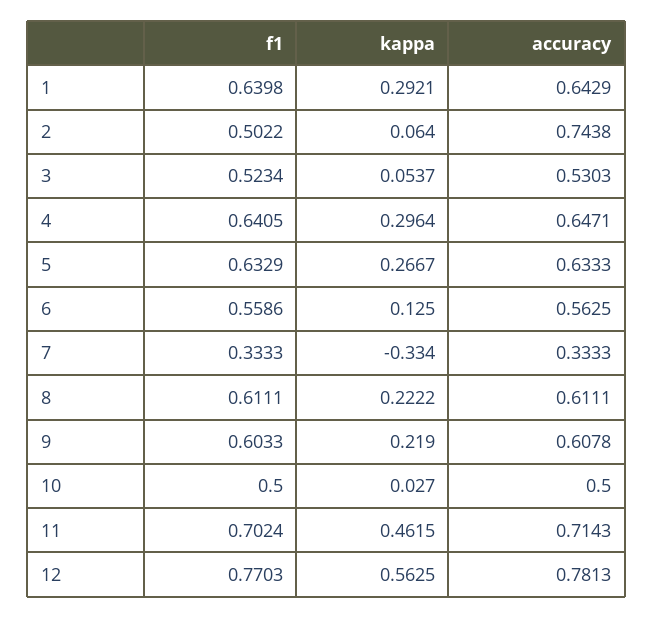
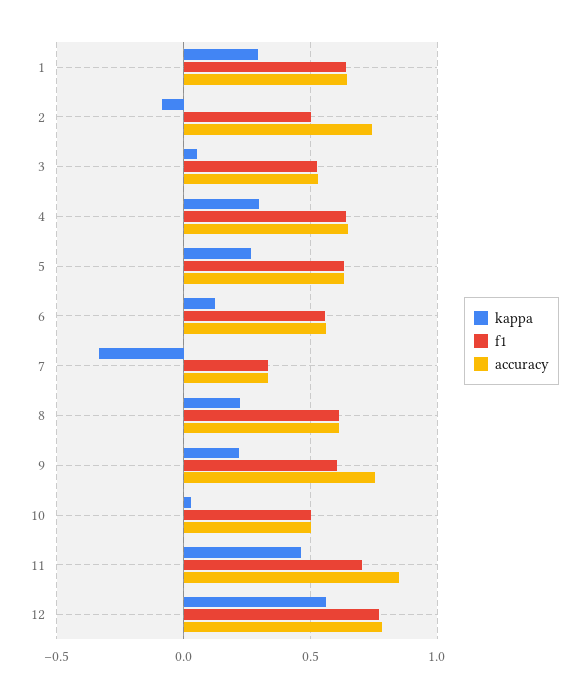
kappa, 2: 0.064 -> -0.1
accuracy, 9: 0.6078 -> 0.75
accuracy, 11: 0.7143 -> 0.85

